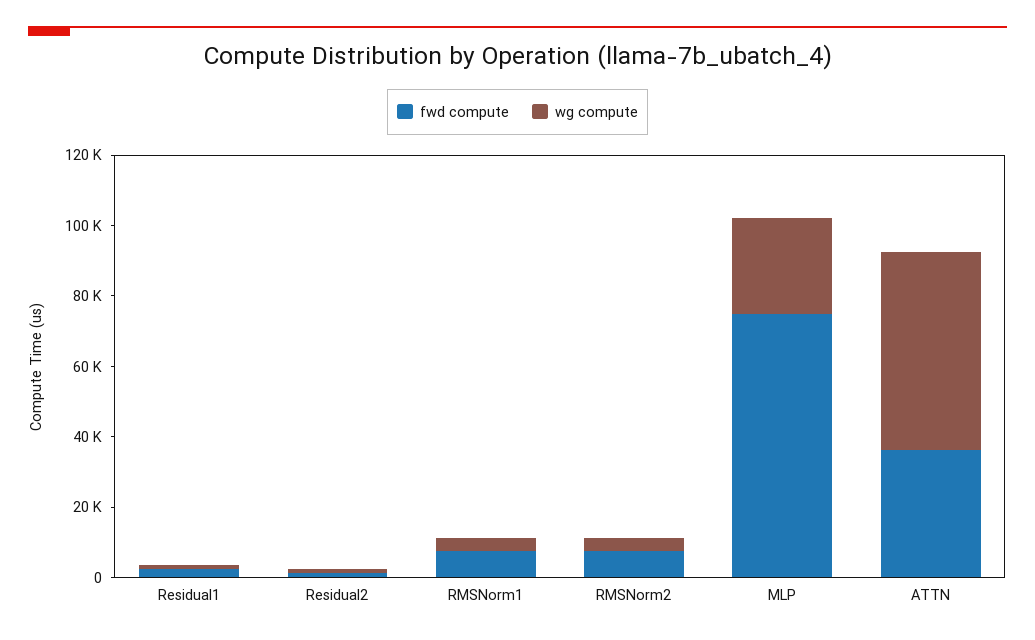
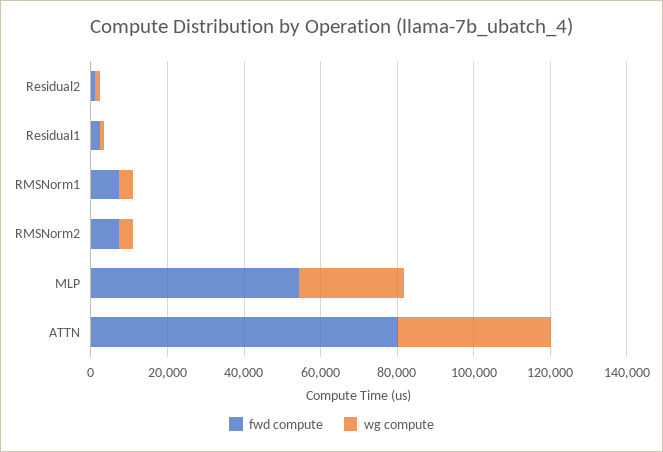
fwd compute, MLP: 75000 -> 55000
fwd compute, ATTN: 35000 -> 80000
wg compute, ATTN: 55000 -> 40000

